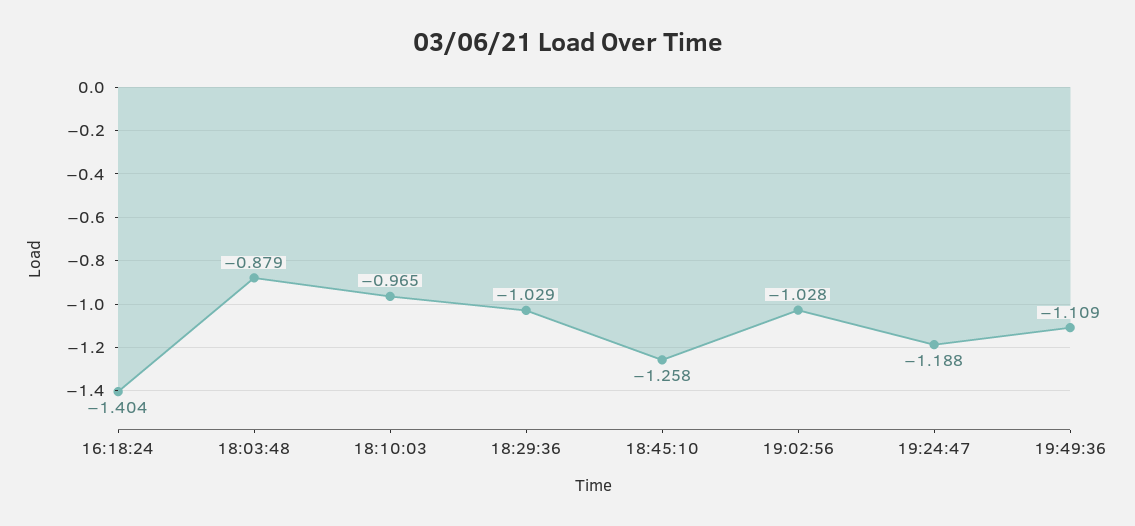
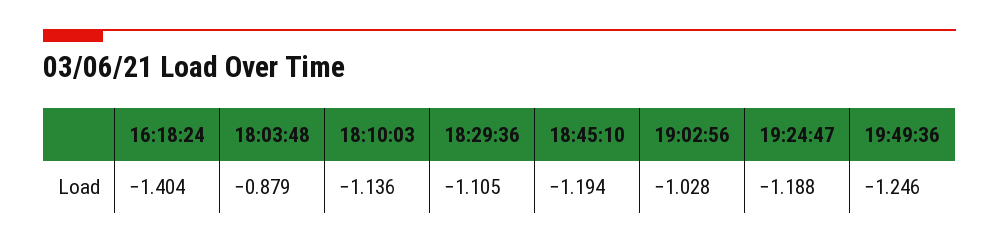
18:10:03: -0.965 -> -1.136
18:29:36: -1.029 -> -1.105
18:45:10: -1.258 -> -1.194
19:49:36: -1.109 -> -1.246

